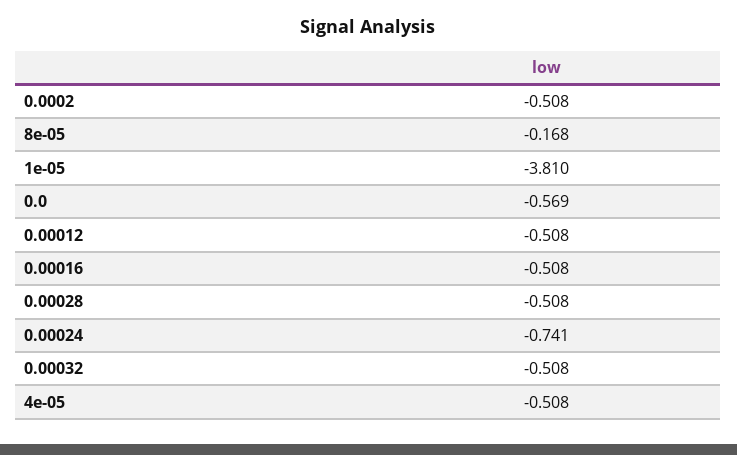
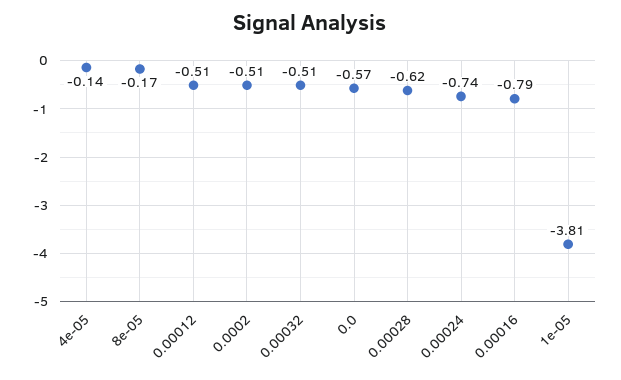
0.00016: -0.508 -> -0.79
0.00028: -0.508 -> -0.62
4e-05: -0.508 -> -0.14

